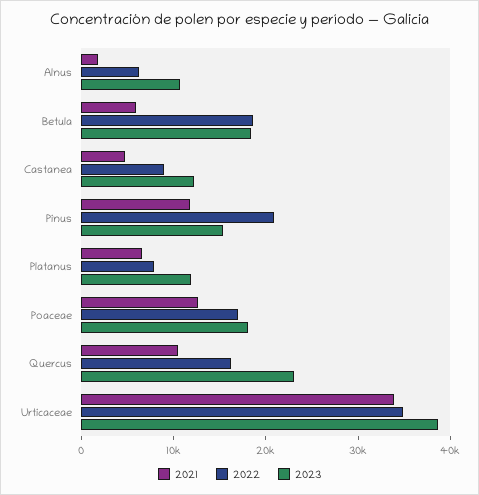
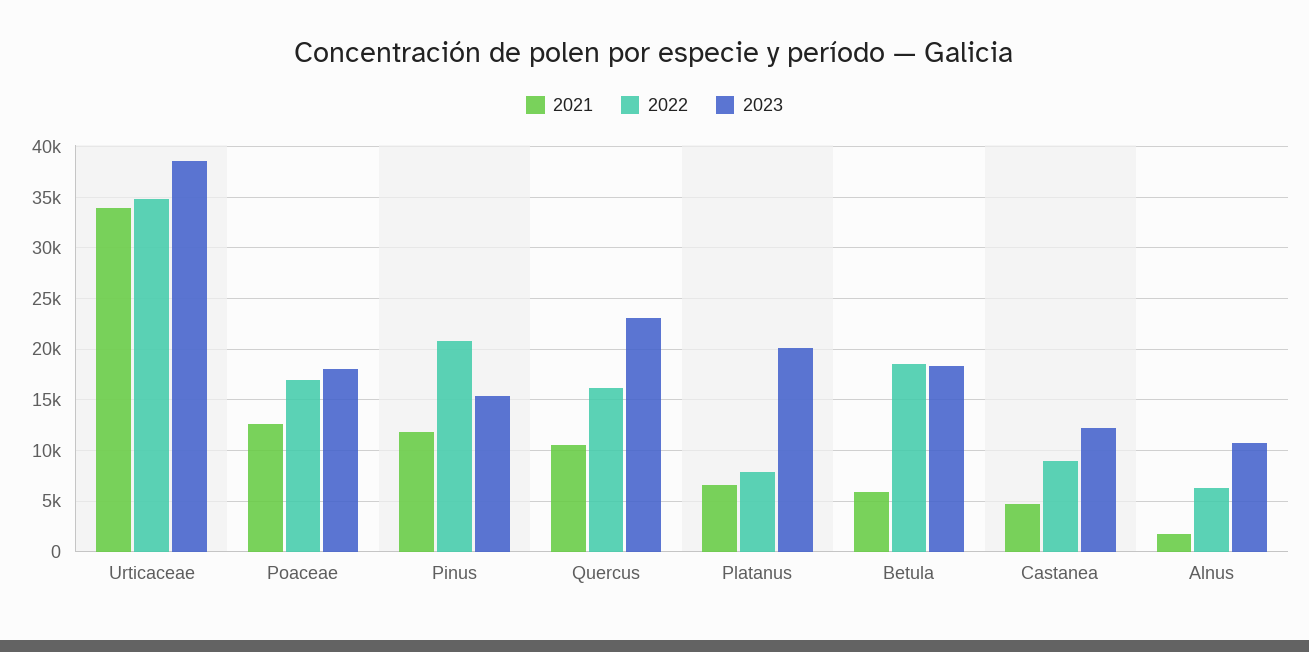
2023, Platanus: 12000 -> 20000

